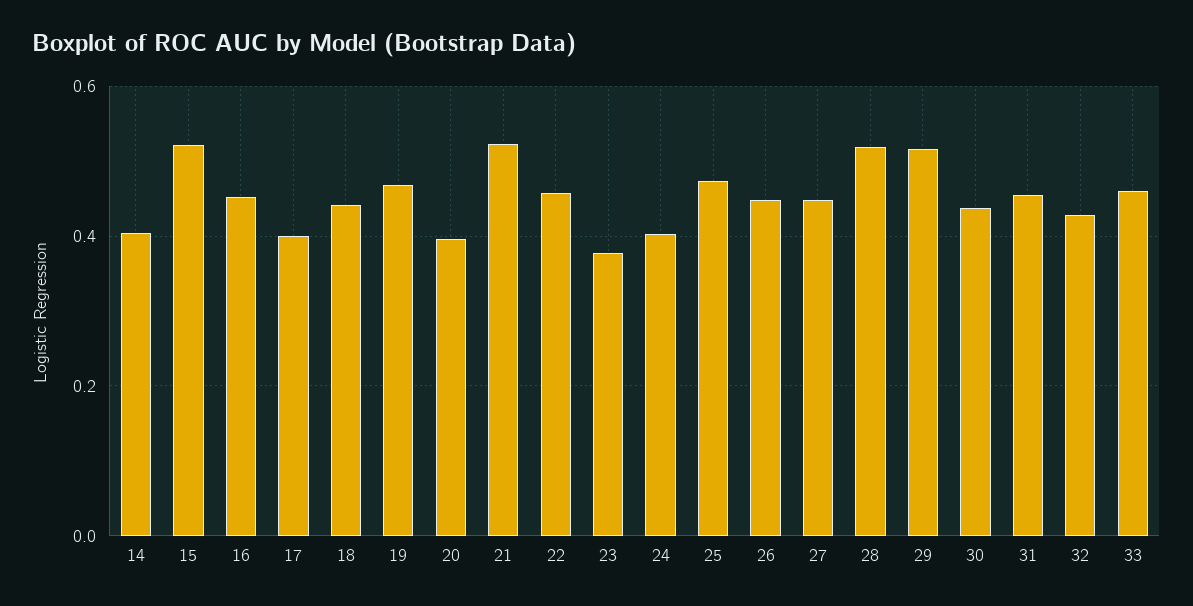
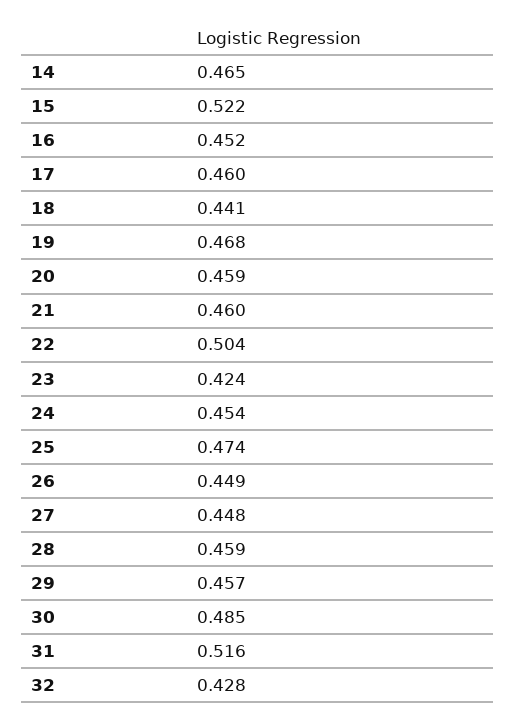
14: 0.4 -> 0.465
17: 0.4 -> 0.46
20: 0.4 -> 0.459
21: 0.52 -> 0.46
22: 0.46 -> 0.504
23: 0.38 -> 0.424
24: 0.4 -> 0.454
28: 0.52 -> 0.459
29: 0.52 -> 0.457
30: 0.44 -> 0.485
31: 0.46 -> 0.516
33: 0.46 -> none

